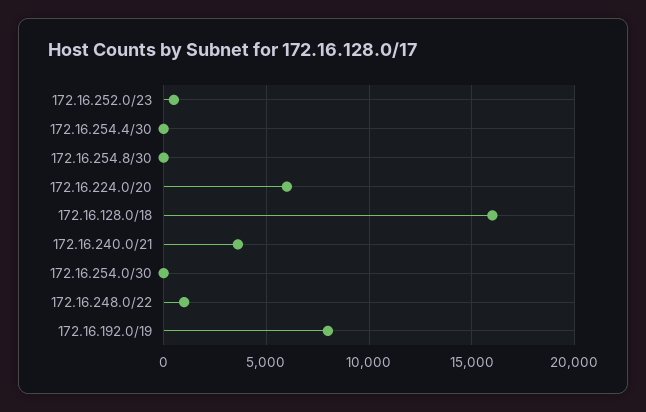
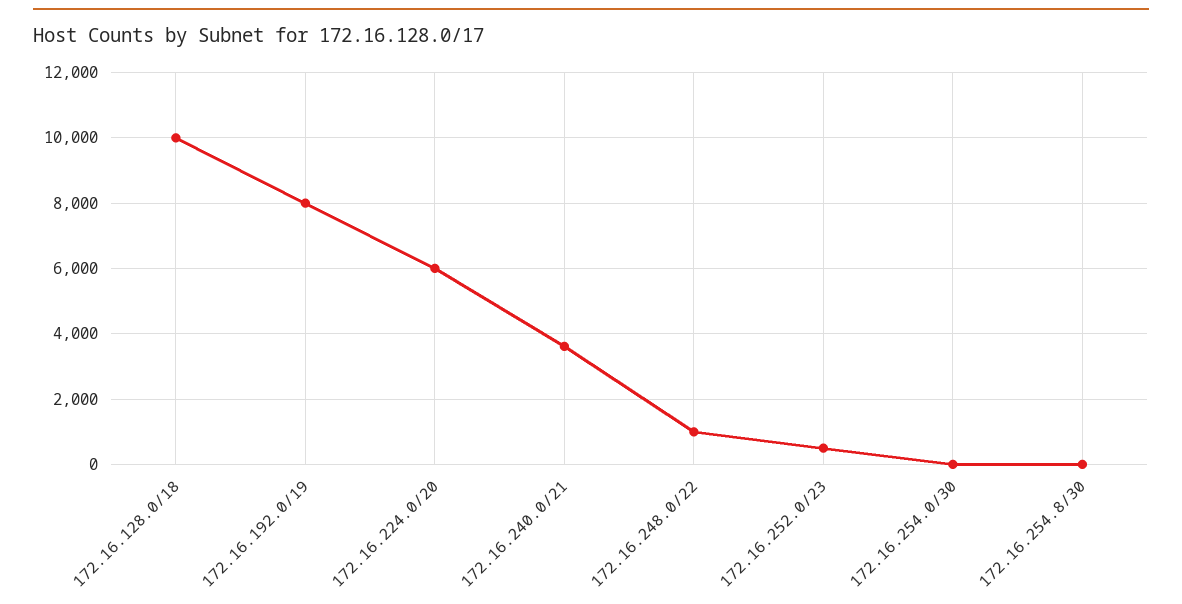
172.16.254.4/30: 0 -> none
172.16.128.0/18: 16000 -> 10000

